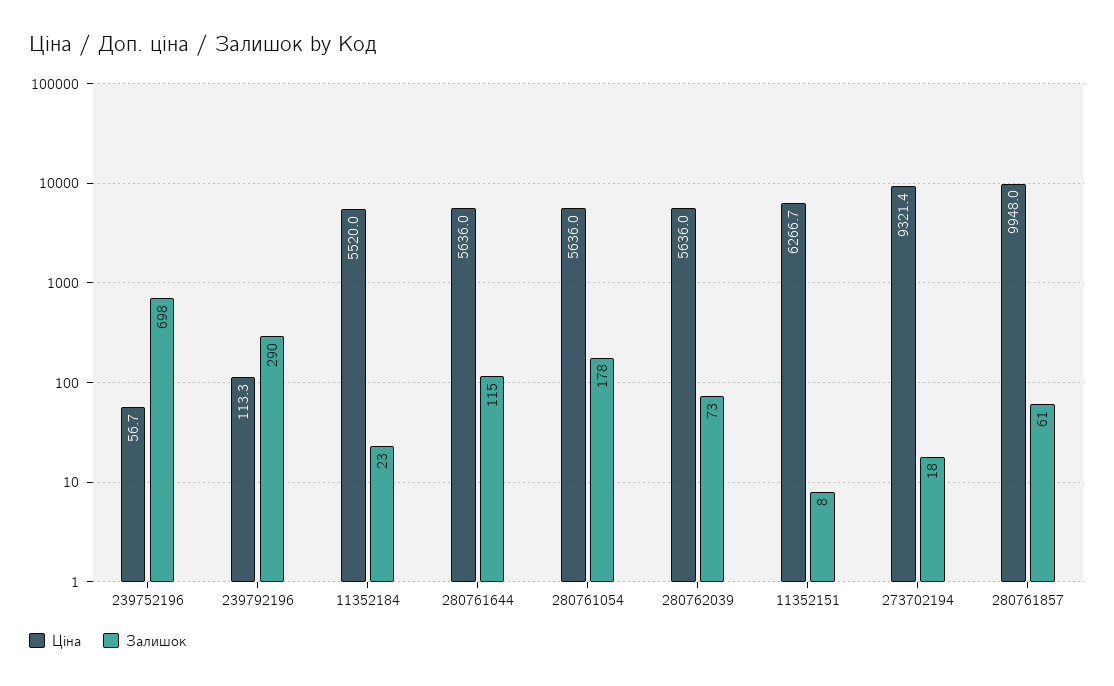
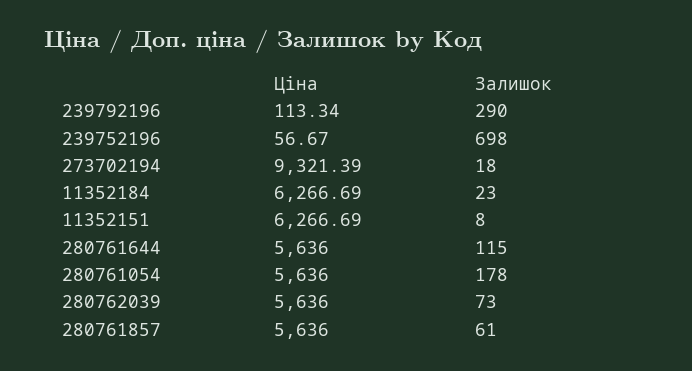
Ціна, 11352184: 5520 -> 6266.69
Ціна, 280761857: 9948 -> 5636

